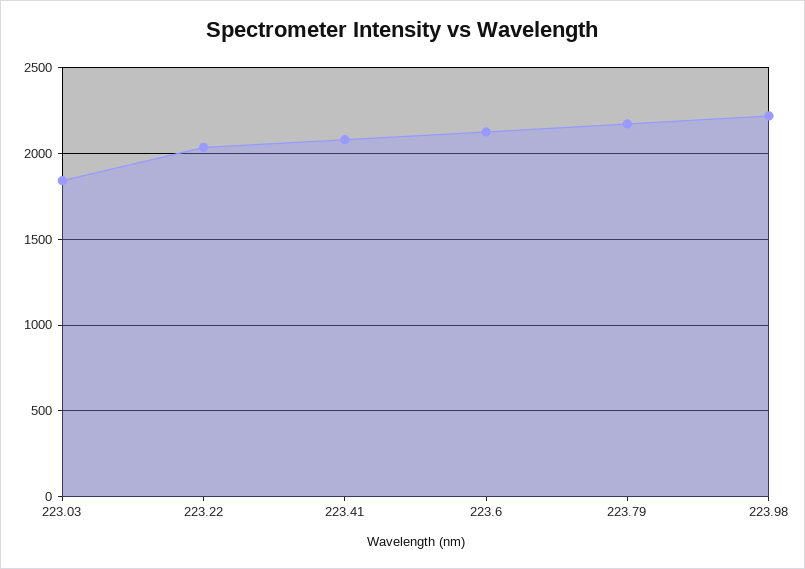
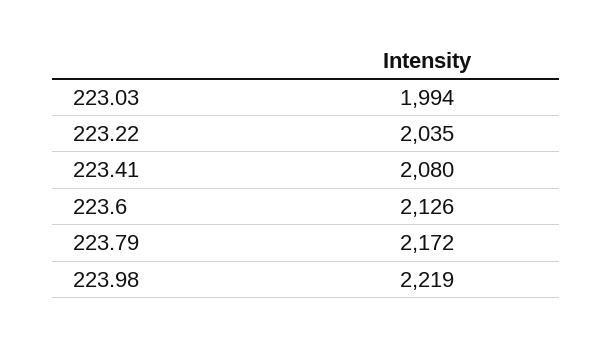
223.03: 1850 -> 1994

